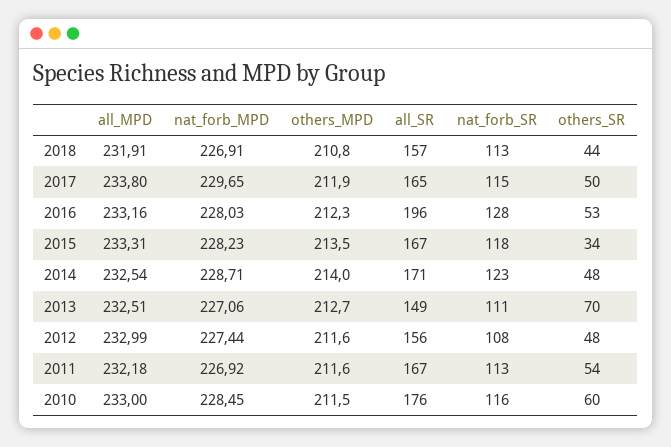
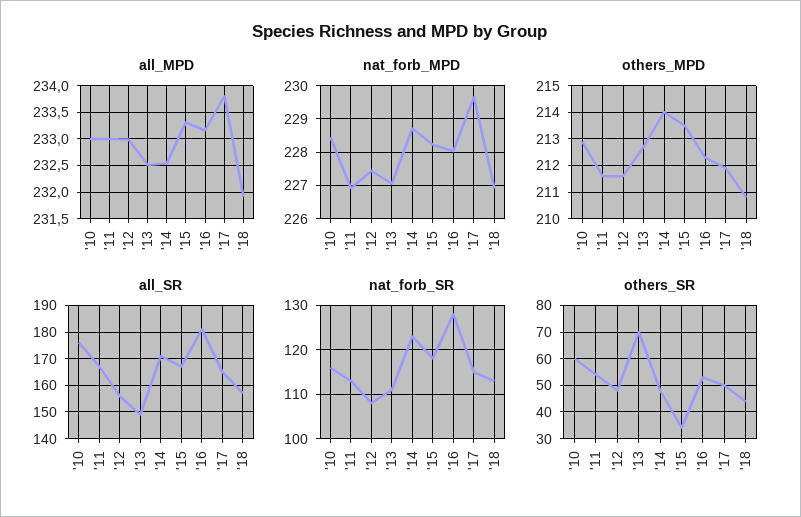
all_SR, 2016: 196 -> 180
all_MPD, 2011: 232.18 -> 233
others_MPD, 2010: 211.5 -> 213

